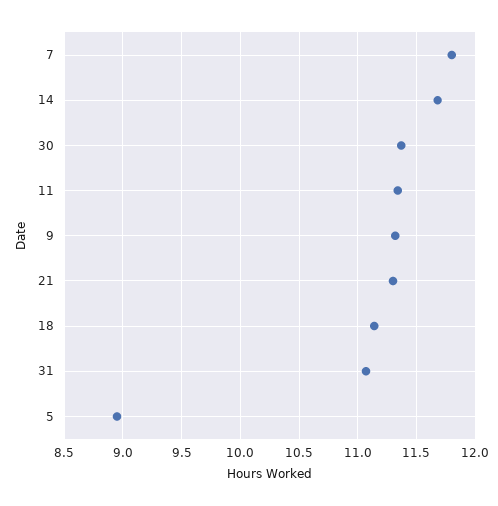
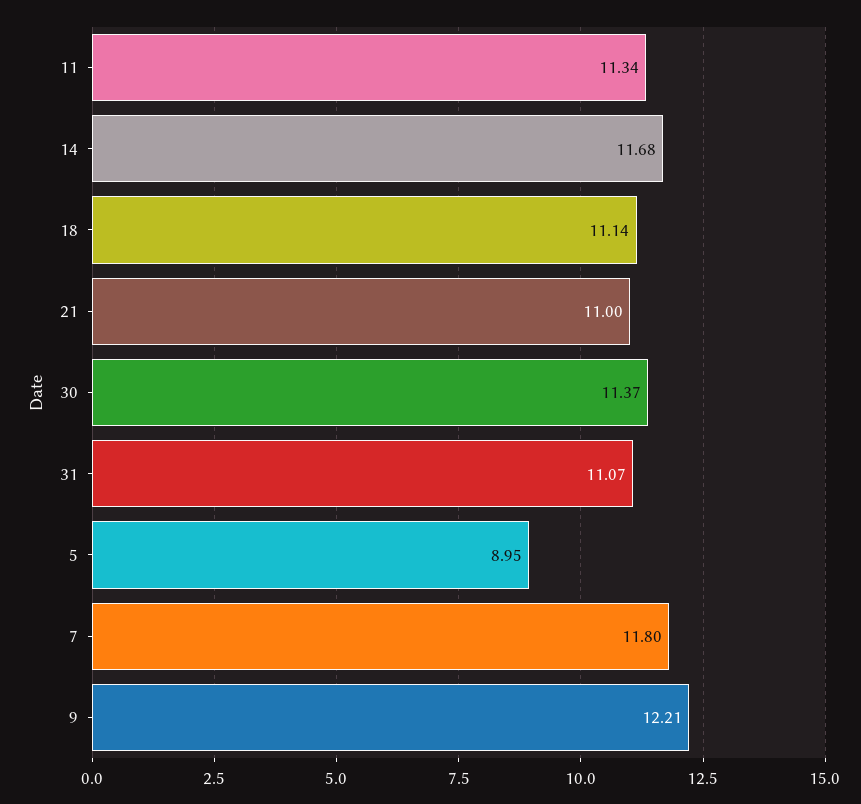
9: 11.3 -> 12.21
21: 11.3 -> 11

